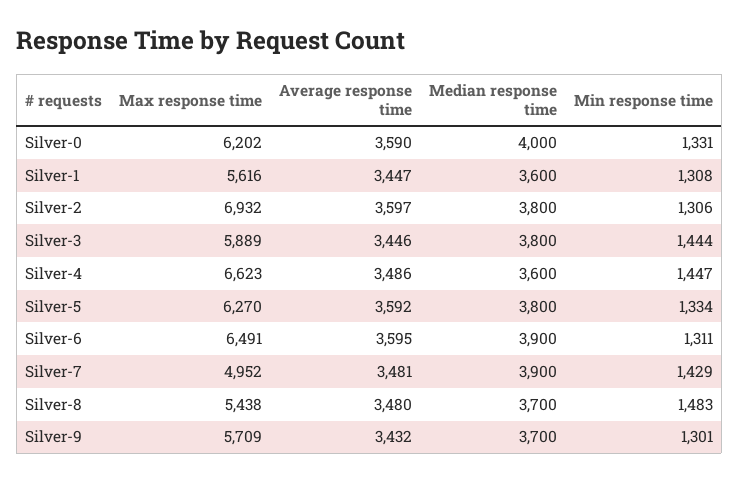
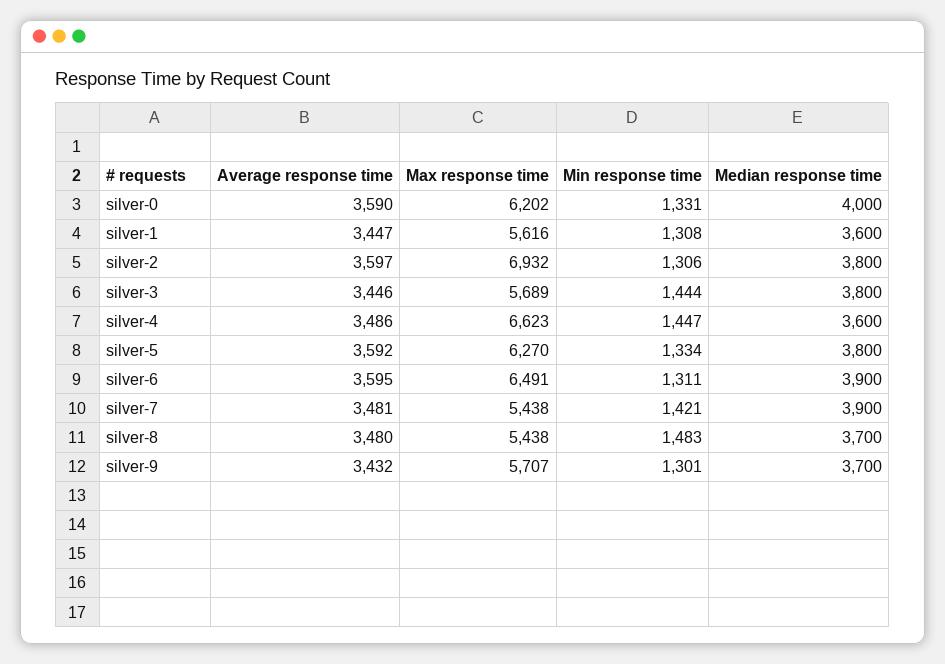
Max response time, Silver-3: 5889 -> 5689
Max response time, Silver-7: 4952 -> 5438
Min response time, Silver-7: 1429 -> 1421
Max response time, Silver-9: 5709 -> 5707

